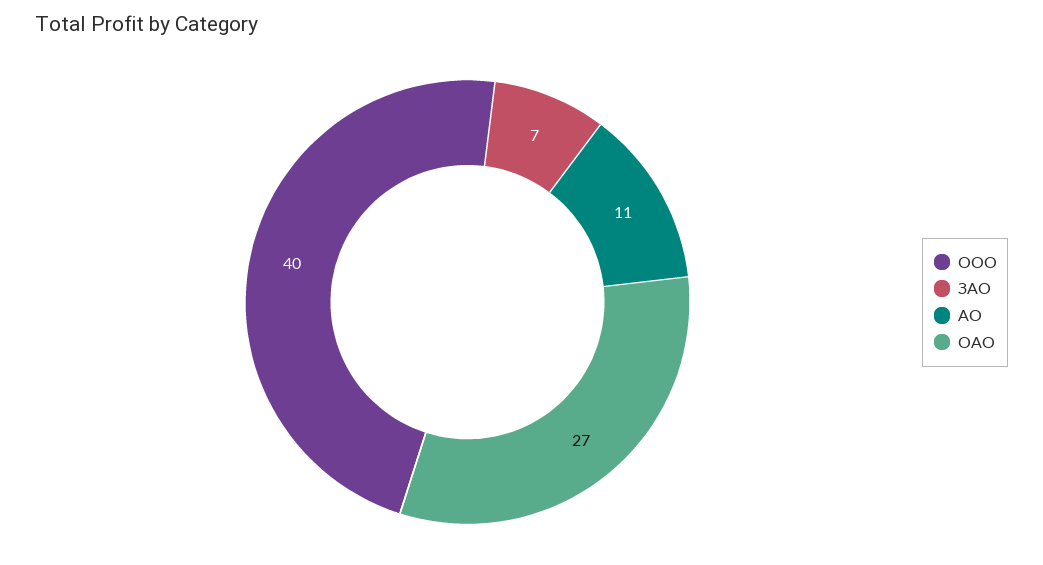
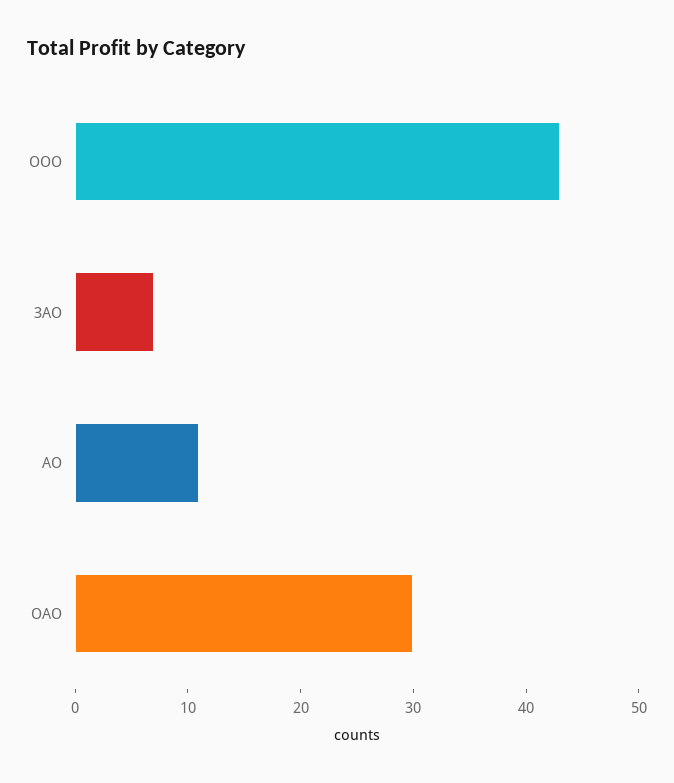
ООО: 40 -> 43
ОАО: 27 -> 30

